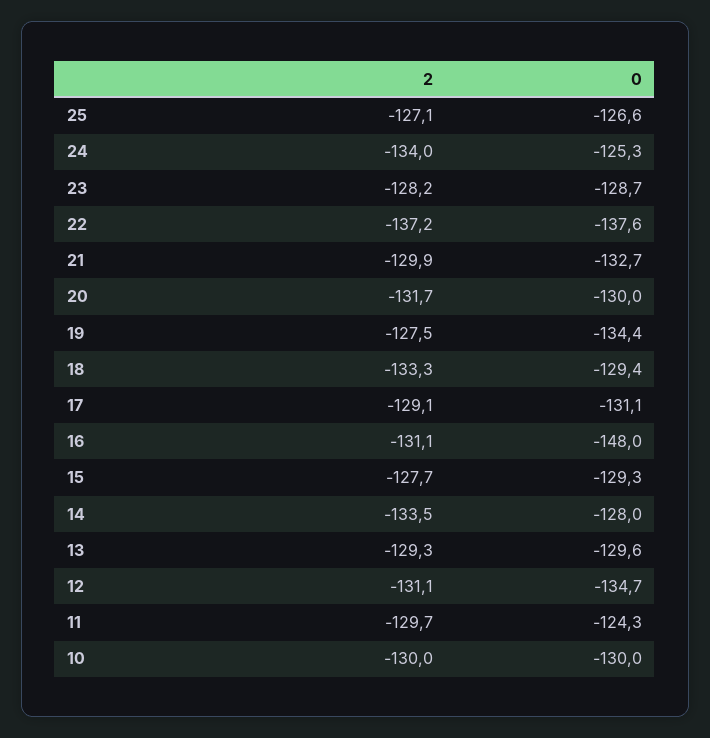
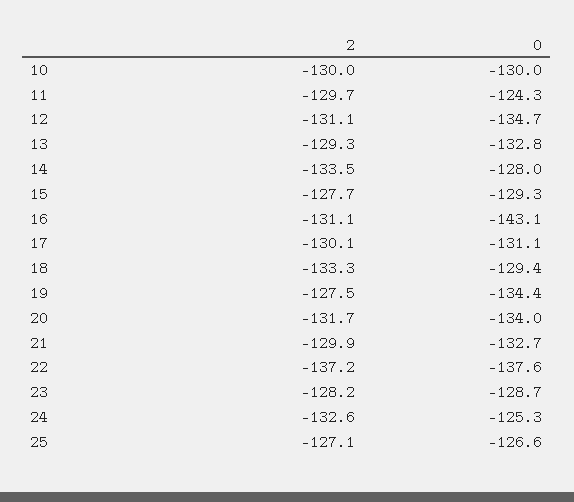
2, 24: -134 -> -132.6
0, 20: -130 -> -134
2, 17: -129.1 -> -130.1
0, 16: -148 -> -143.1
0, 13: -129.6 -> -132.8

